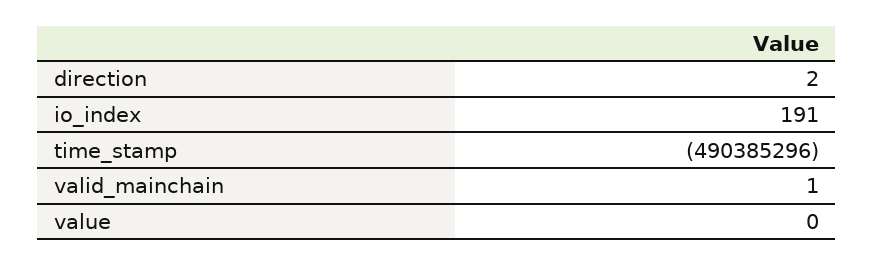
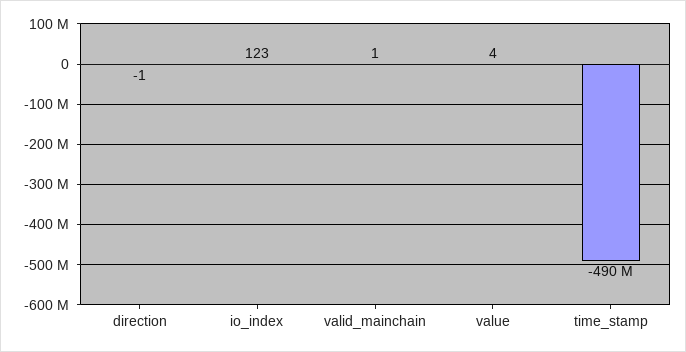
direction: 2 -> -1
io_index: 191 -> 123
value: 0 -> 4

